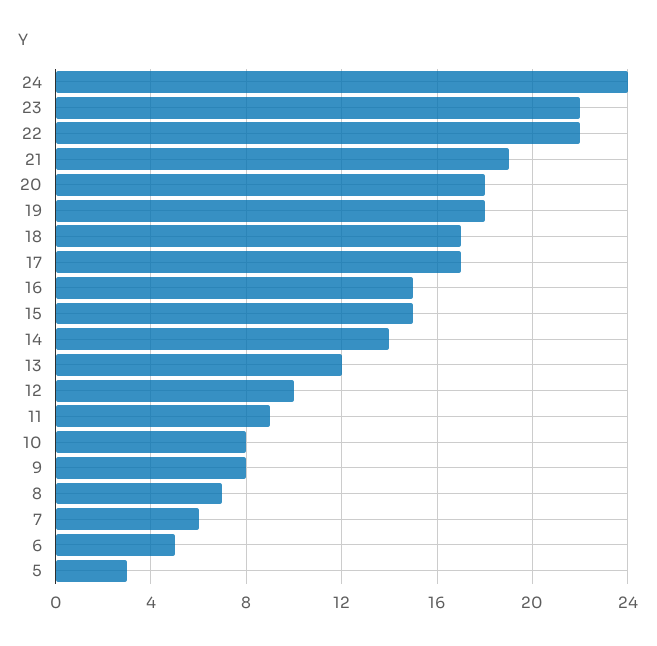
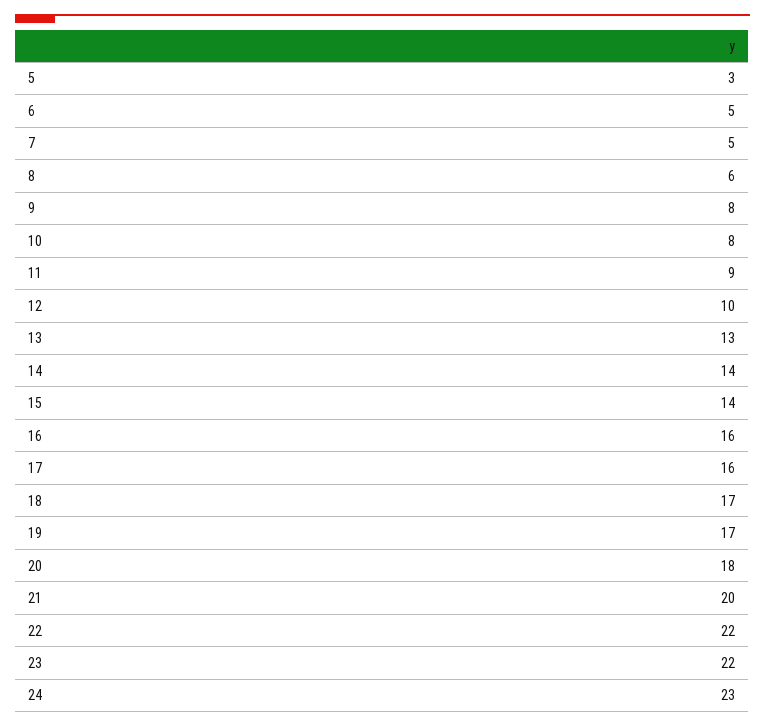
24: 24 -> 23
21: 19 -> 20
19: 18 -> 17
17: 17 -> 16
16: 15 -> 16
15: 15 -> 14
13: 12 -> 13
8: 7 -> 6
7: 6 -> 5

